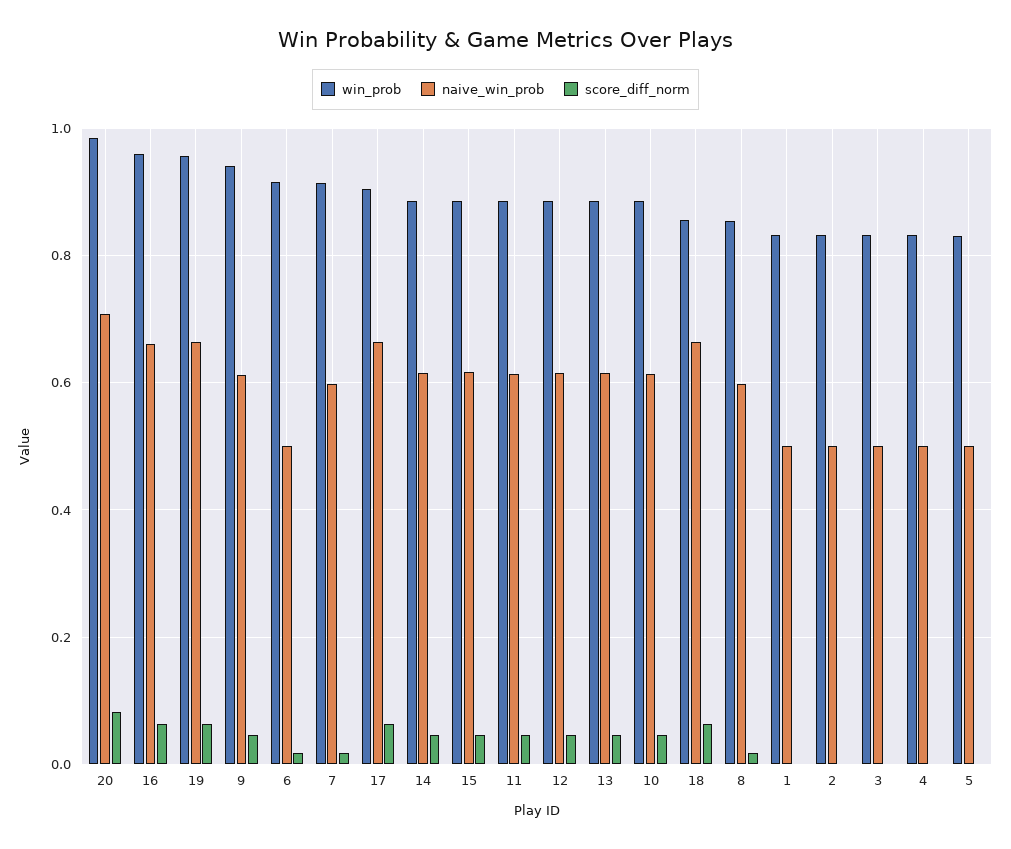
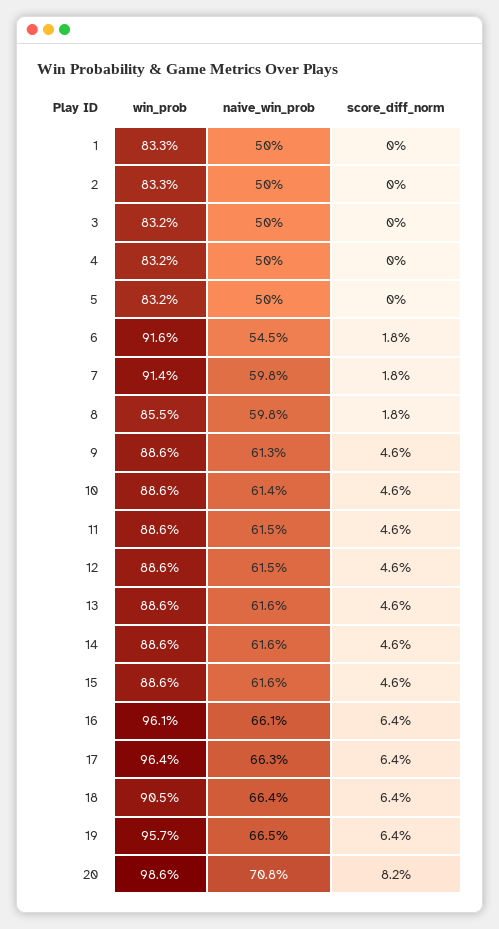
win_prob, 9: 0.94 -> 0.886
naive_win_prob, 6: 0.5 -> 0.545
win_prob, 17: 0.9 -> 0.964
win_prob, 18: 0.86 -> 0.905

